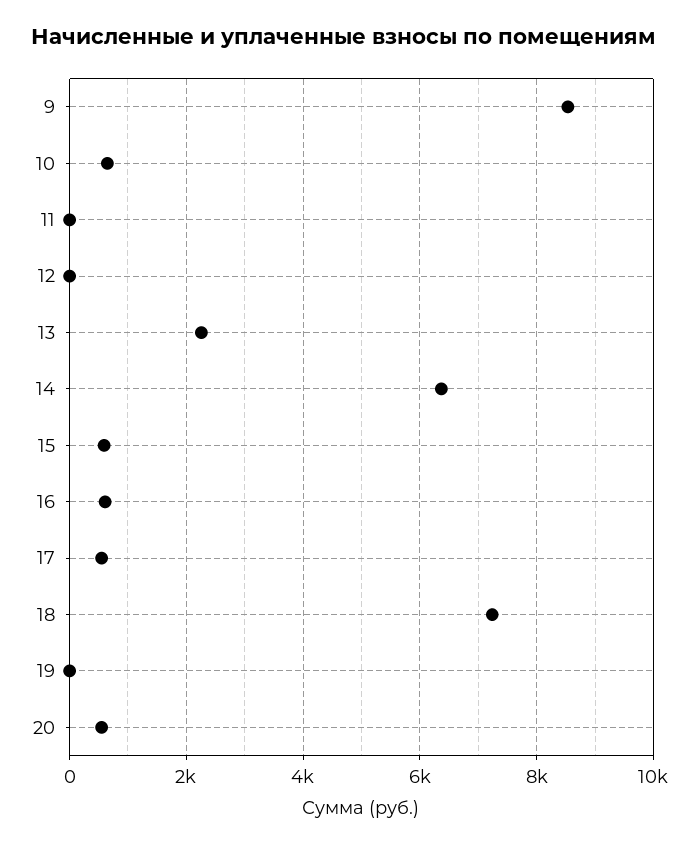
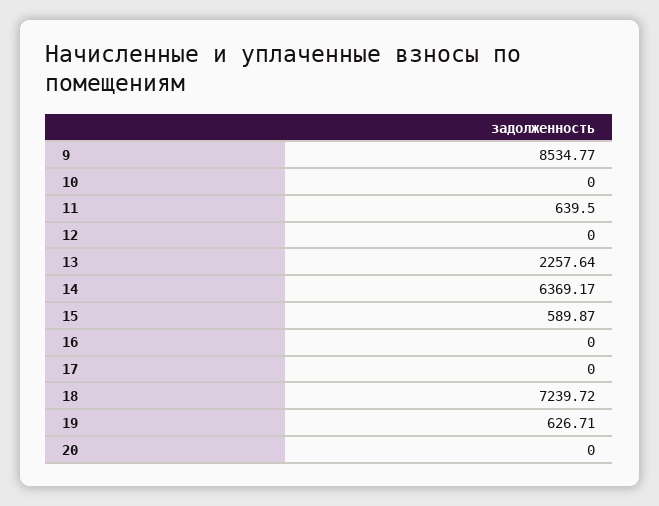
10: 600 -> 0
11: 0 -> 639.5
16: 600 -> 0
17: 600 -> 0
19: 0 -> 626.71
20: 600 -> 0

